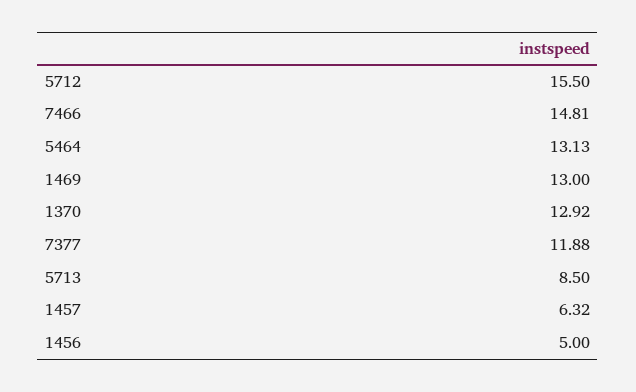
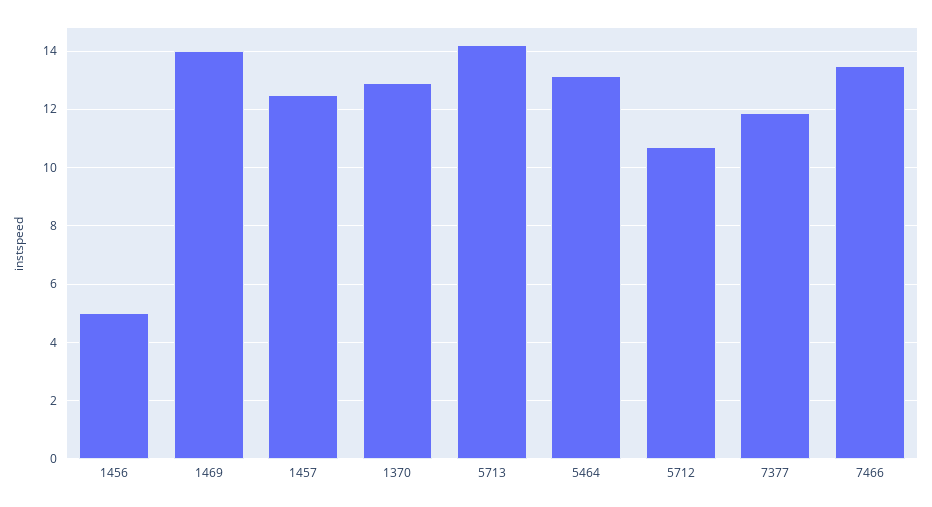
5712: 15.5 -> 10.75
7466: 14.81 -> 13.5
1469: 13 -> 14
5713: 8.5 -> 14.25
1457: 6.32 -> 12.5

